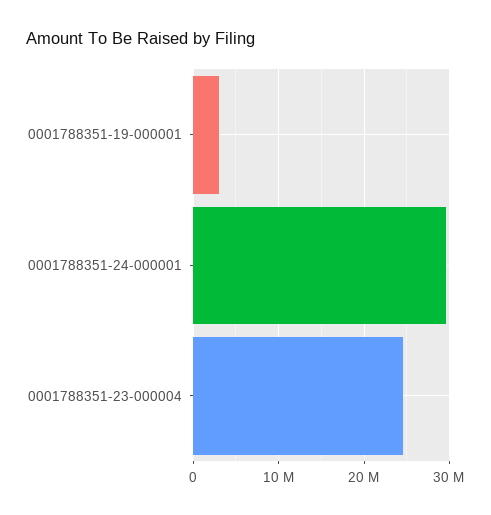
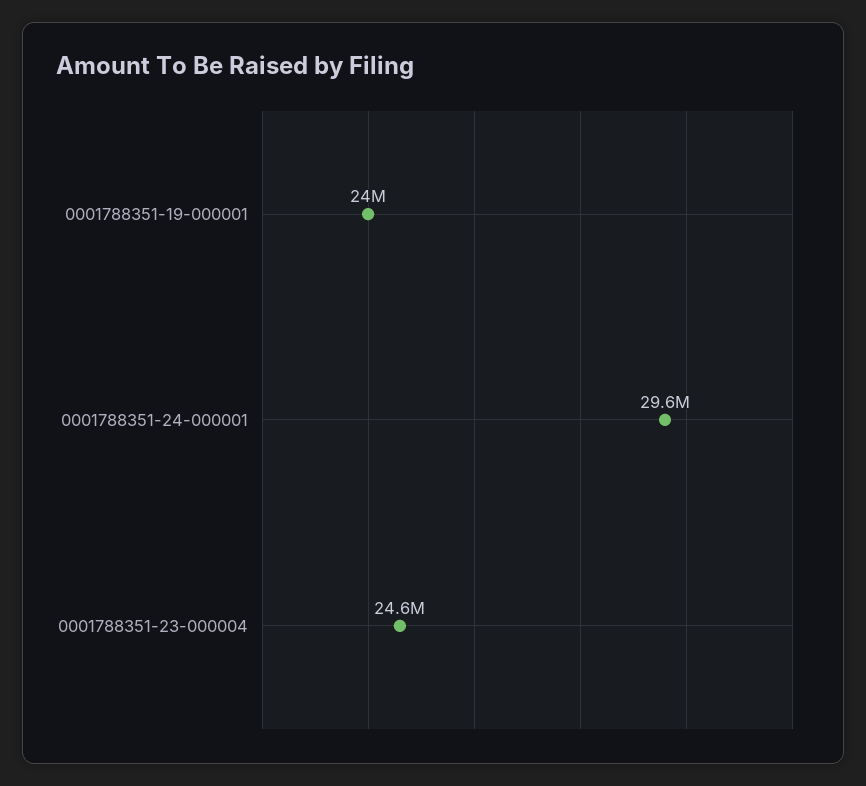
0001788351-19-000001: 3000000 -> 24000000

